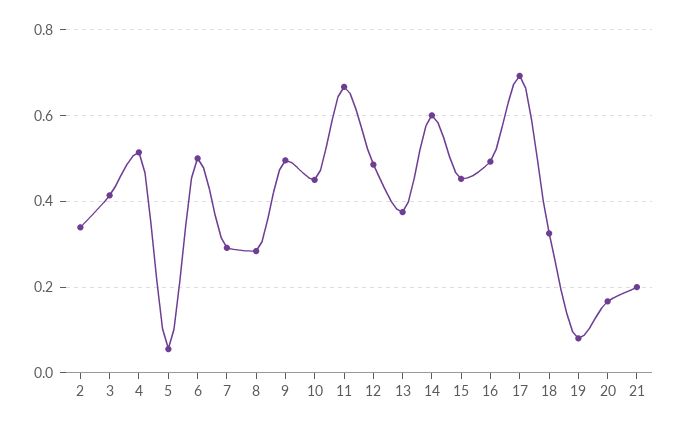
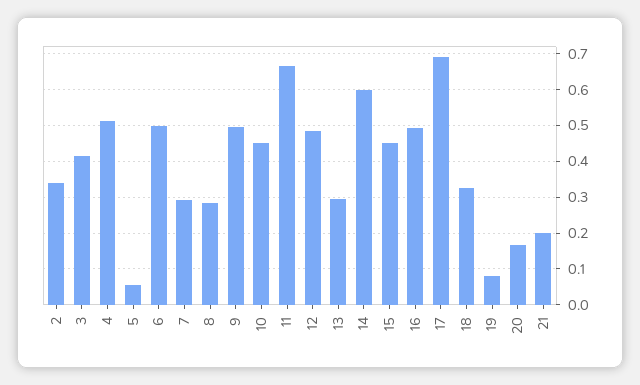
13: 0.38 -> 0.3

